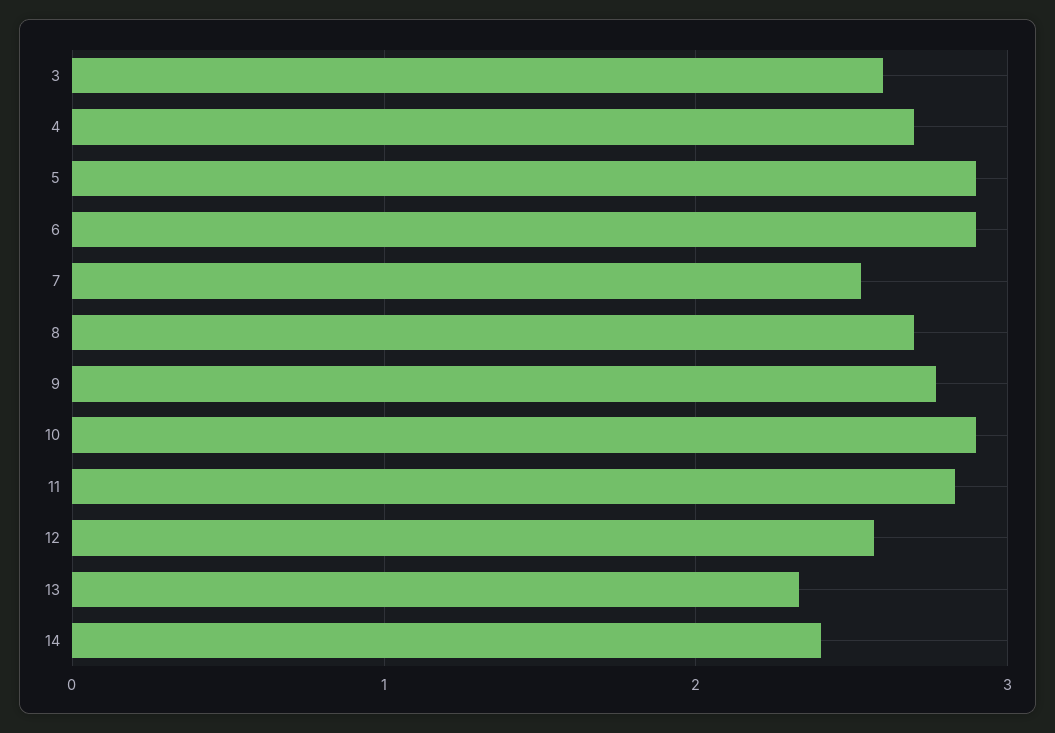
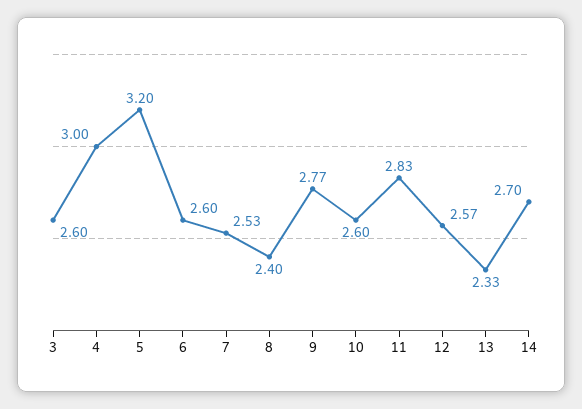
4: 2.7 -> 3
5: 2.9 -> 3.2
6: 2.9 -> 2.6
8: 2.7 -> 2.4
10: 2.9 -> 2.6
14: 2.4 -> 2.7

